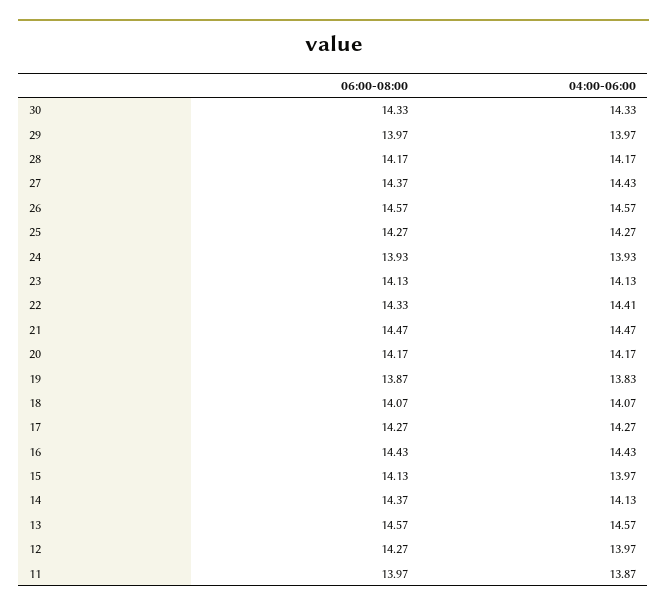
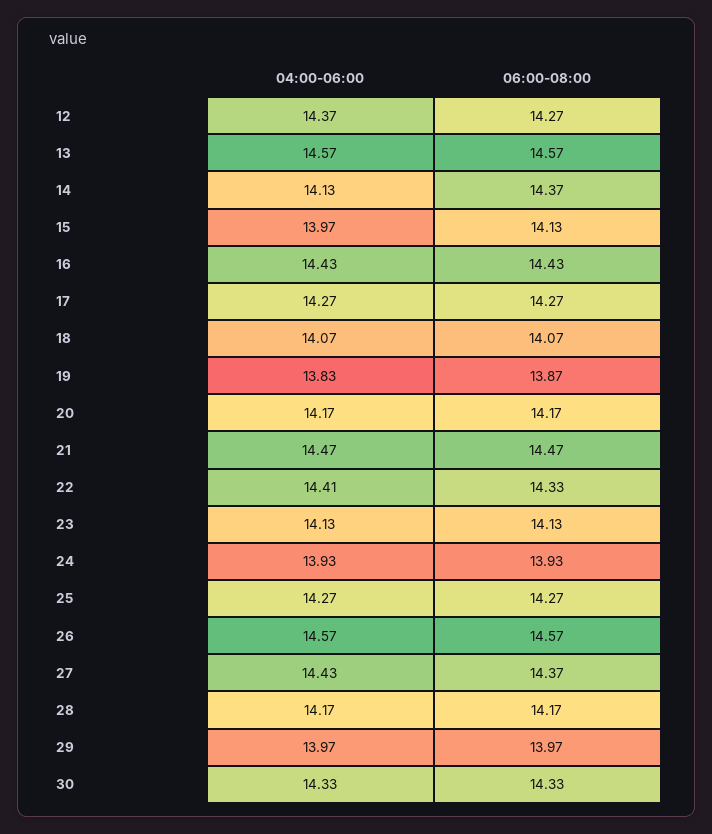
04:00-06:00, 12: 13.97 -> 14.37
06:00-08:00, 11: 13.97 -> none
04:00-06:00, 11: 13.87 -> none

